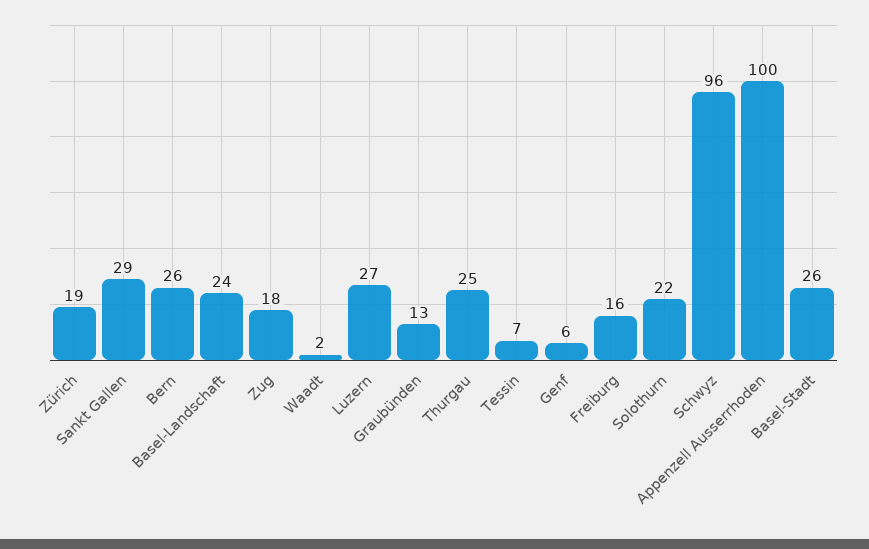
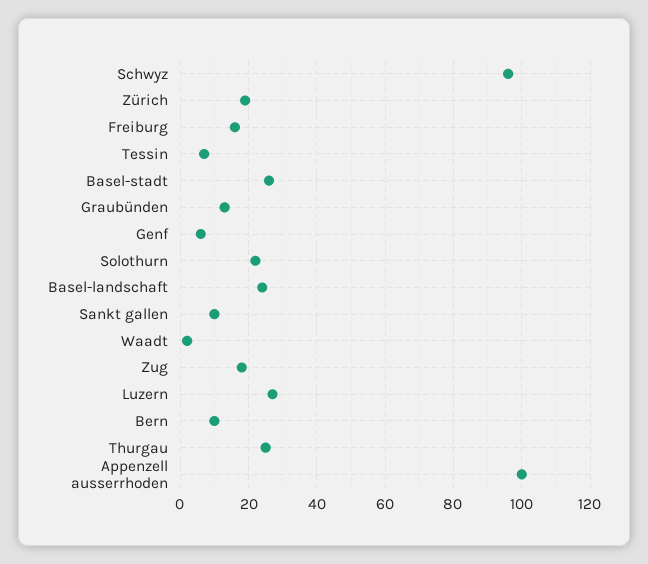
Sankt Gallen: 29 -> 10
Bern: 26 -> 10

